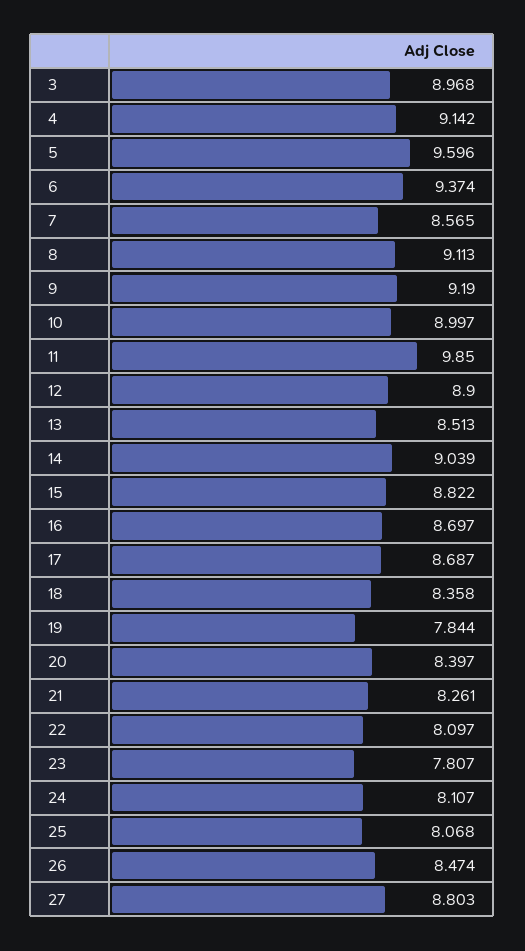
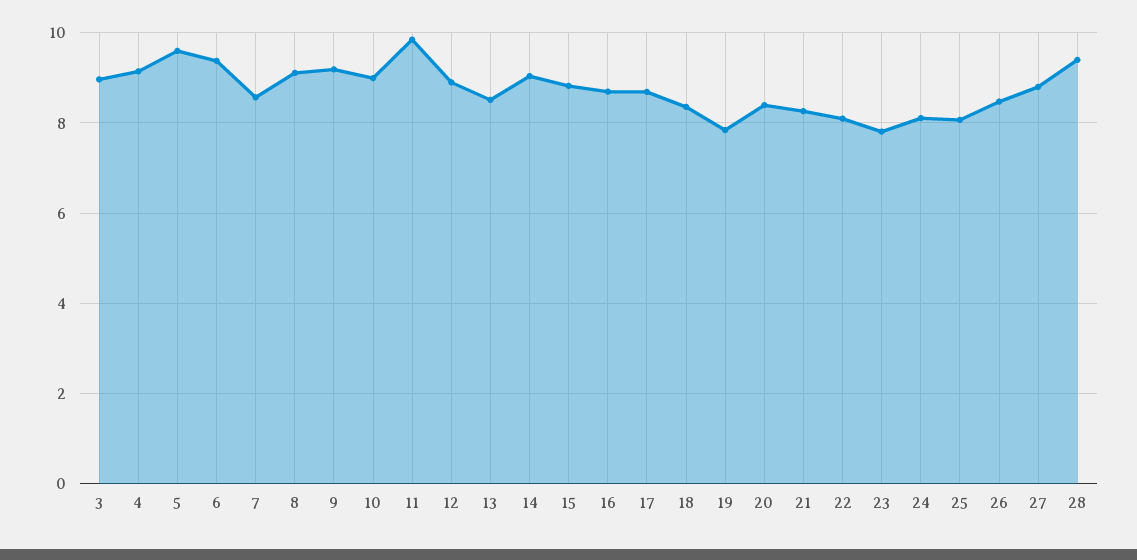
28: none -> 9.4

